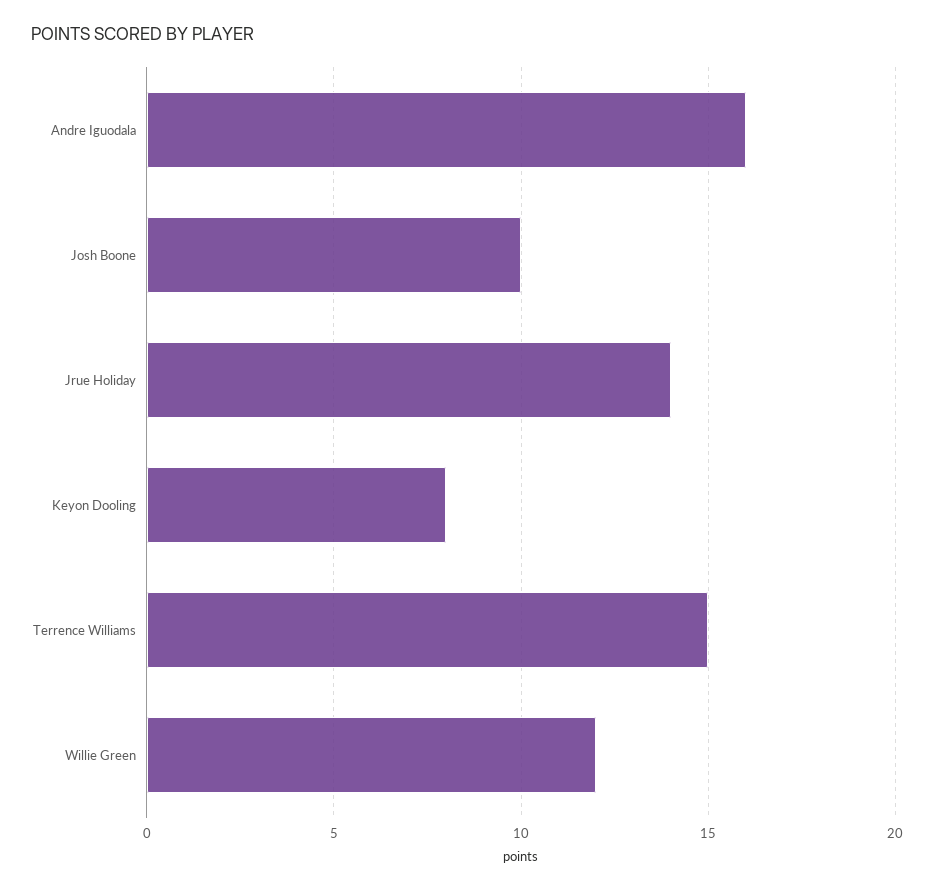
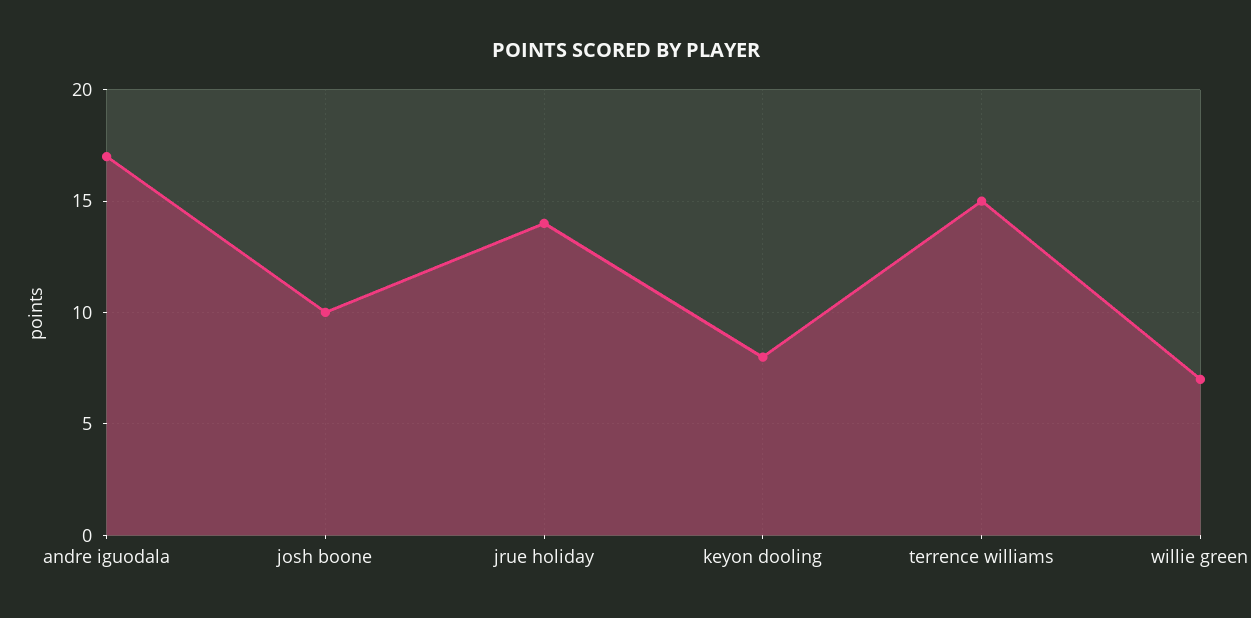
Andre Iguodala: 16 -> 17
Willie Green: 12 -> 7

